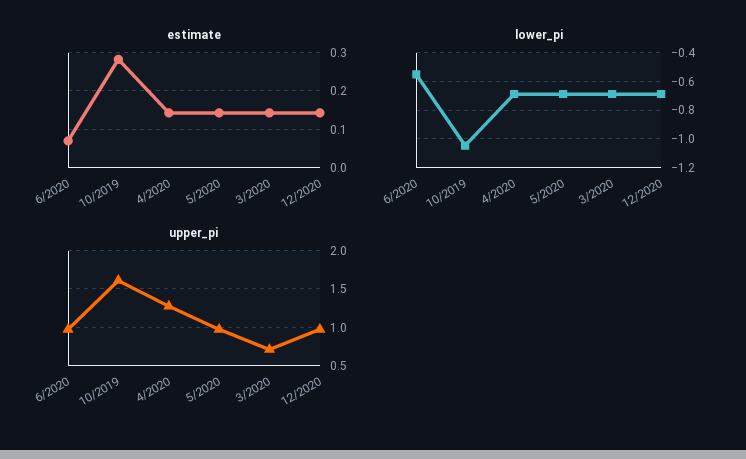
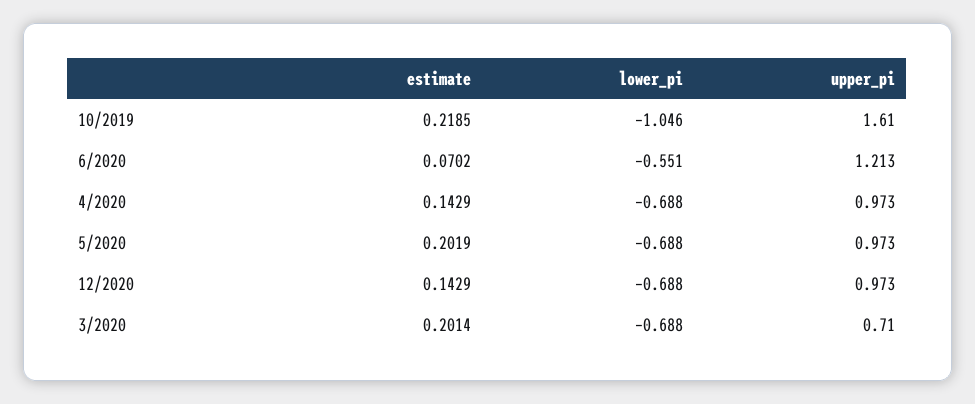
estimate, 10/2019: 0.28 -> 0.2185
estimate, 5/2020: 0.14 -> 0.2019
estimate, 3/2020: 0.14 -> 0.2014
upper_pi, 6/2020: 1 -> 1.213
upper_pi, 4/2020: 1.3 -> 0.973

